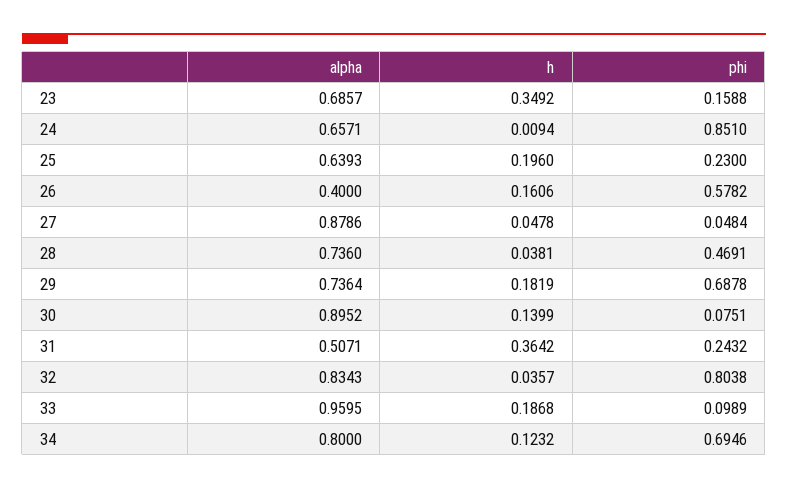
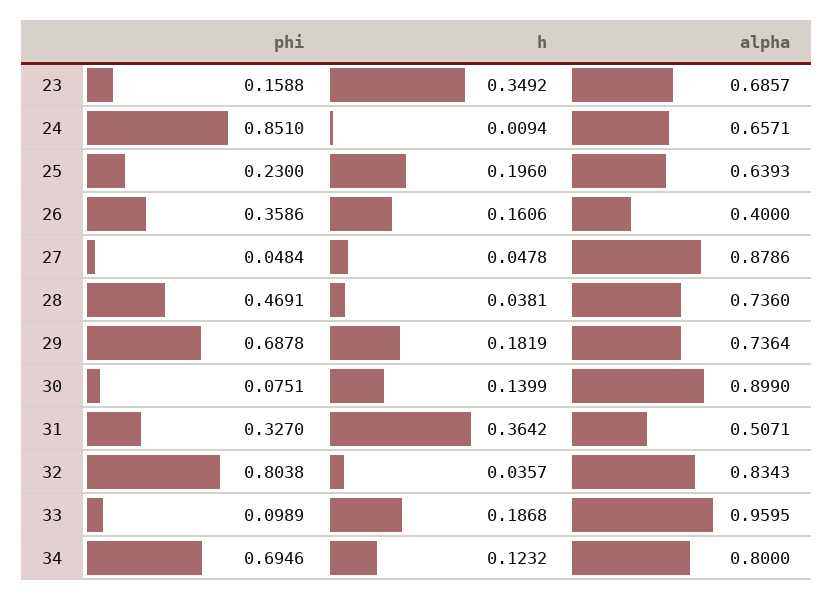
phi, 26: 0.5782 -> 0.3586
alpha, 30: 0.8952 -> 0.899
phi, 31: 0.2432 -> 0.327

